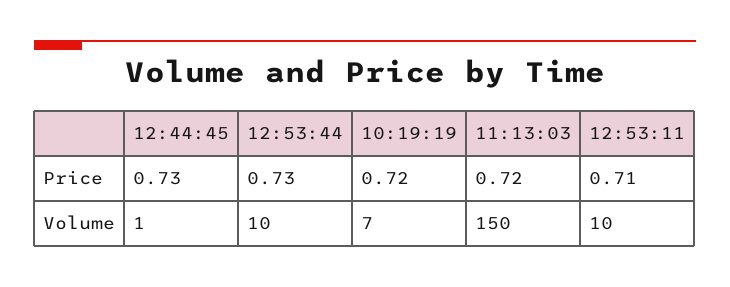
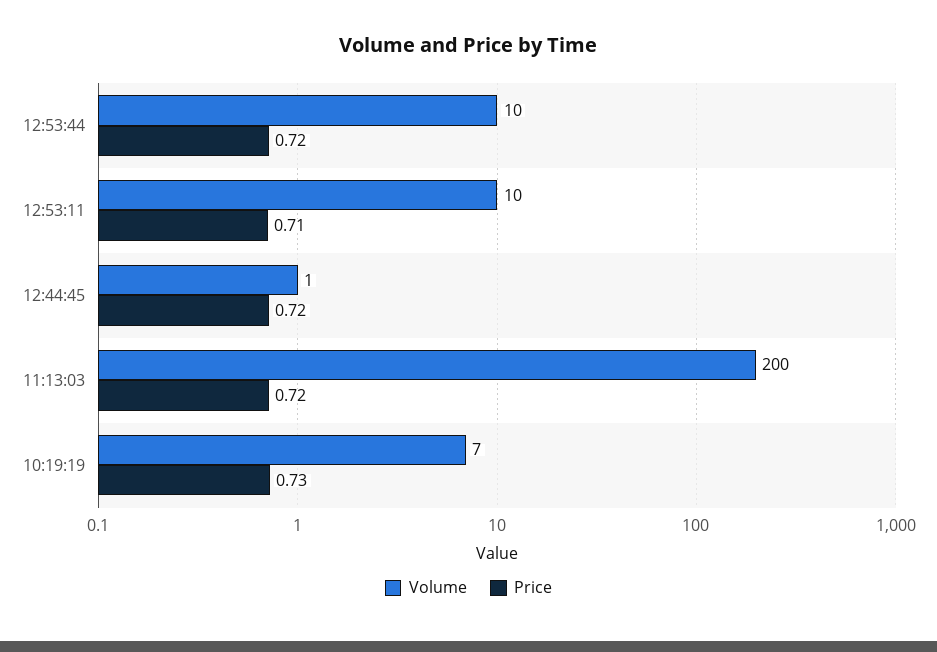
Price, 12:44:45: 0.73 -> 0.72
Price, 12:53:44: 0.73 -> 0.72
Price, 10:19:19: 0.72 -> 0.73
Volume, 11:13:03: 150 -> 200

